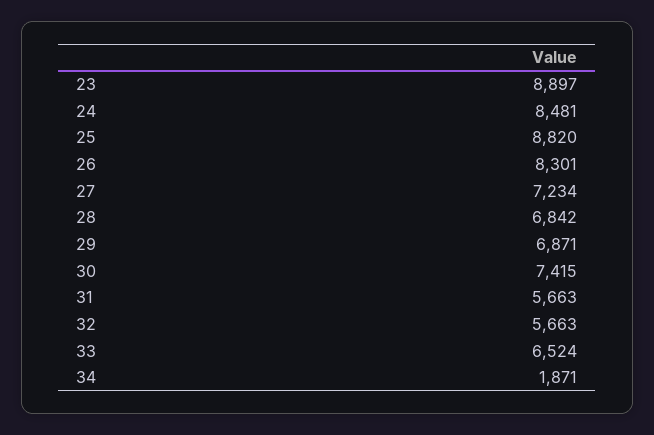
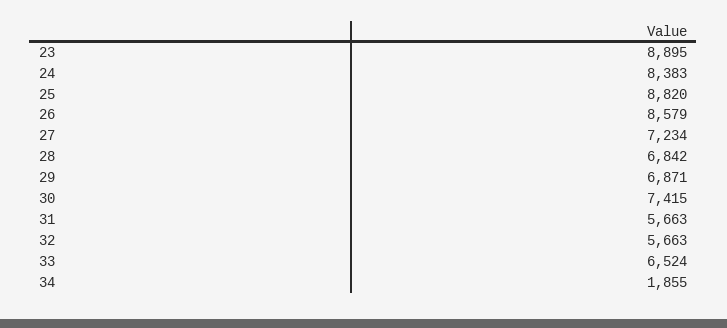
23: 8897 -> 8895
24: 8481 -> 8383
26: 8301 -> 8579
34: 1871 -> 1855

